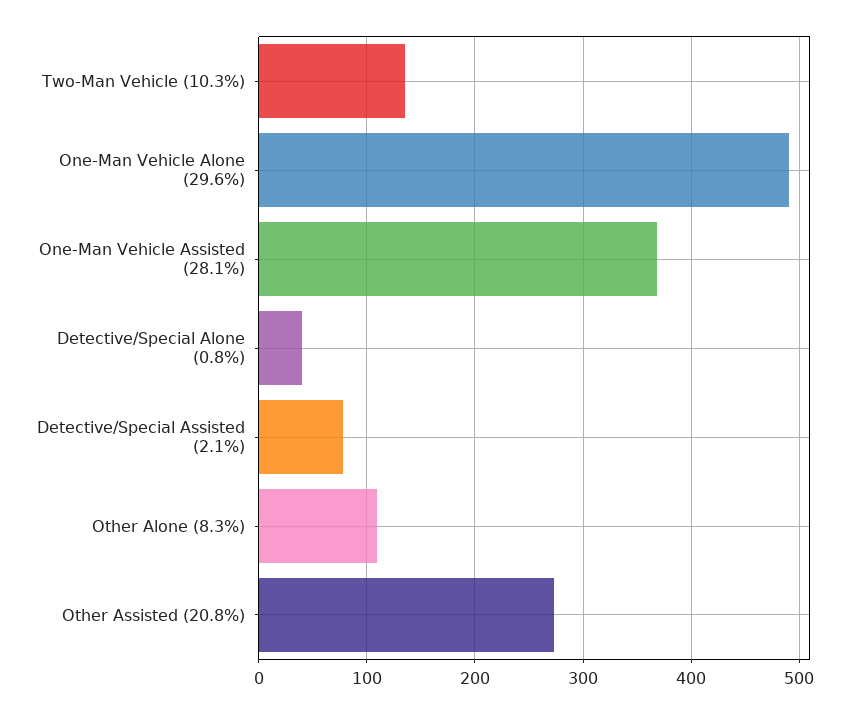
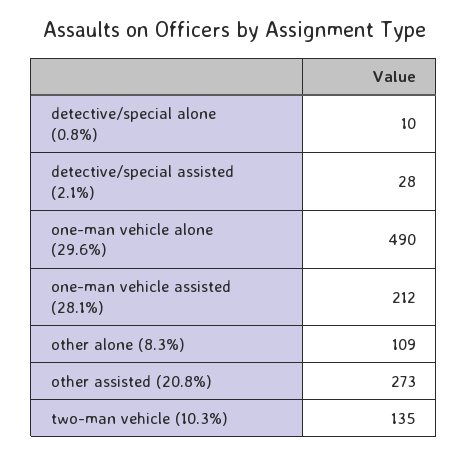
One-Man Vehicle Assisted (28.1%): 370 -> 212
Detective/Special Alone (0.8%): 40 -> 10
Detective/Special Assisted (2.1%): 80 -> 28

